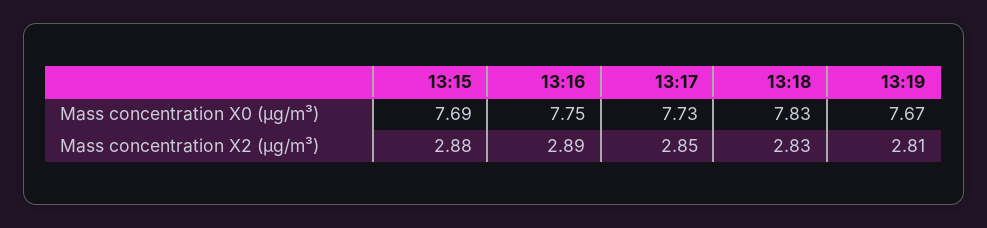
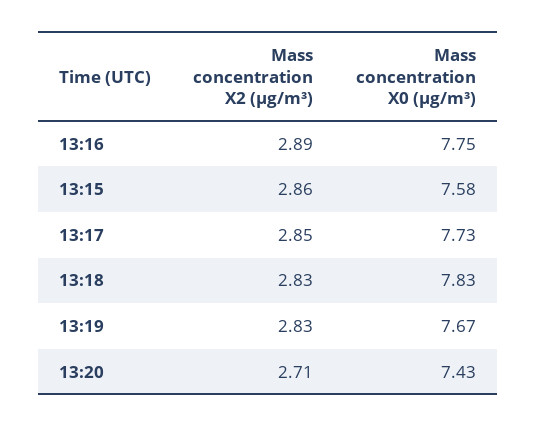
13:15, Mass concentration X0 (μg/m³): 7.69 -> 7.58
13:15, Mass concentration X2 (μg/m³): 2.88 -> 2.86
13:19, Mass concentration X2 (μg/m³): 2.81 -> 2.83
13:20, Mass concentration X2 (μg/m³): none -> 2.71
13:20, Mass concentration X0 (μg/m³): none -> 7.43

